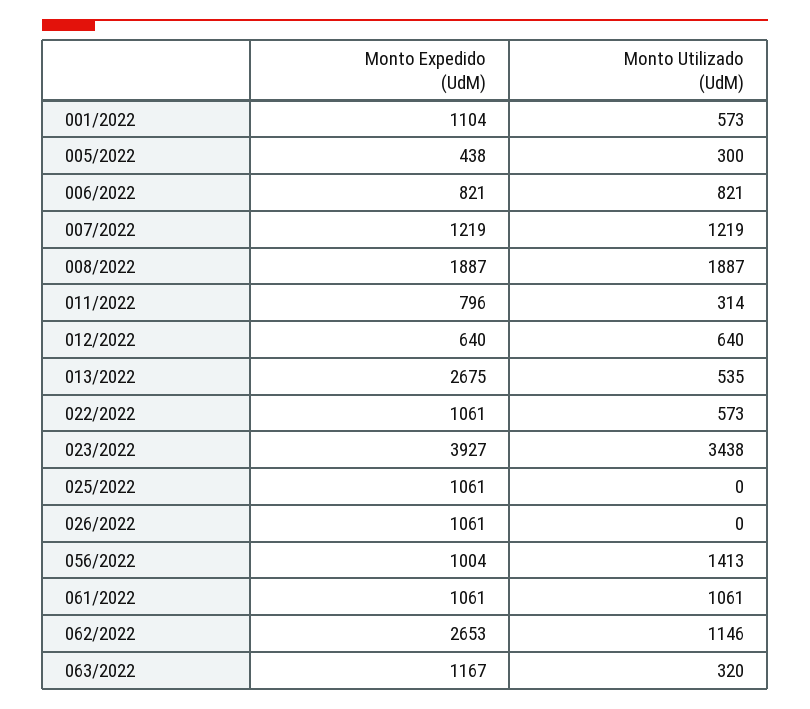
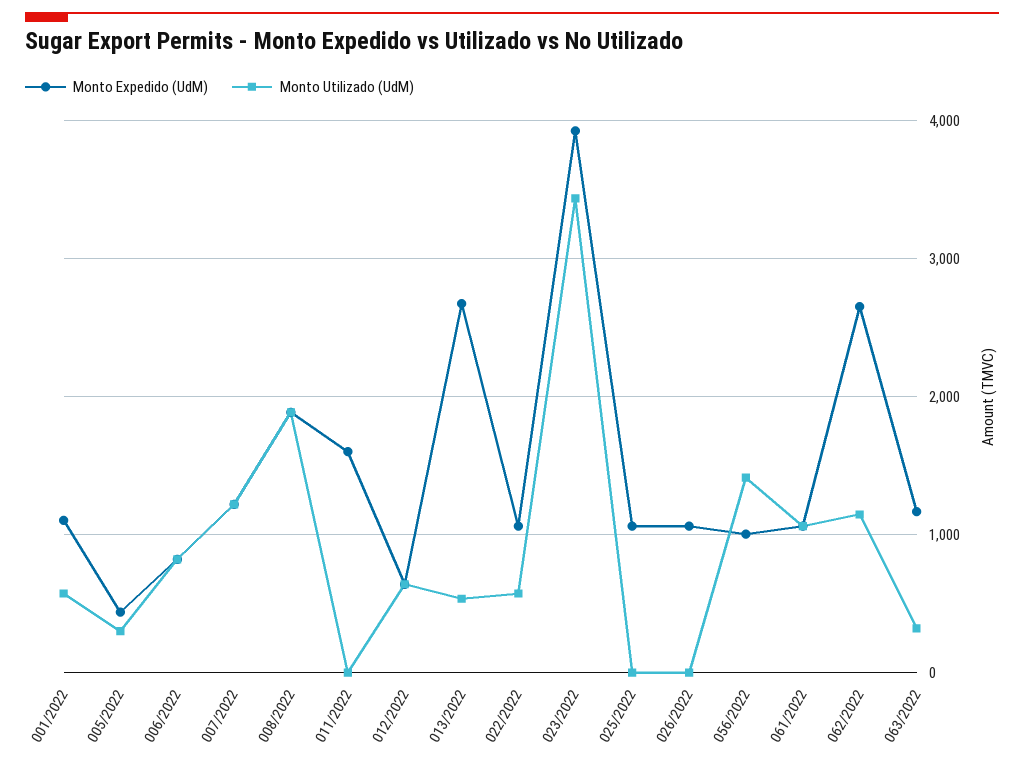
Monto Expedido (UdM), 011/2022: 796 -> 1600
Monto Utilizado (UdM), 011/2022: 314 -> 0

